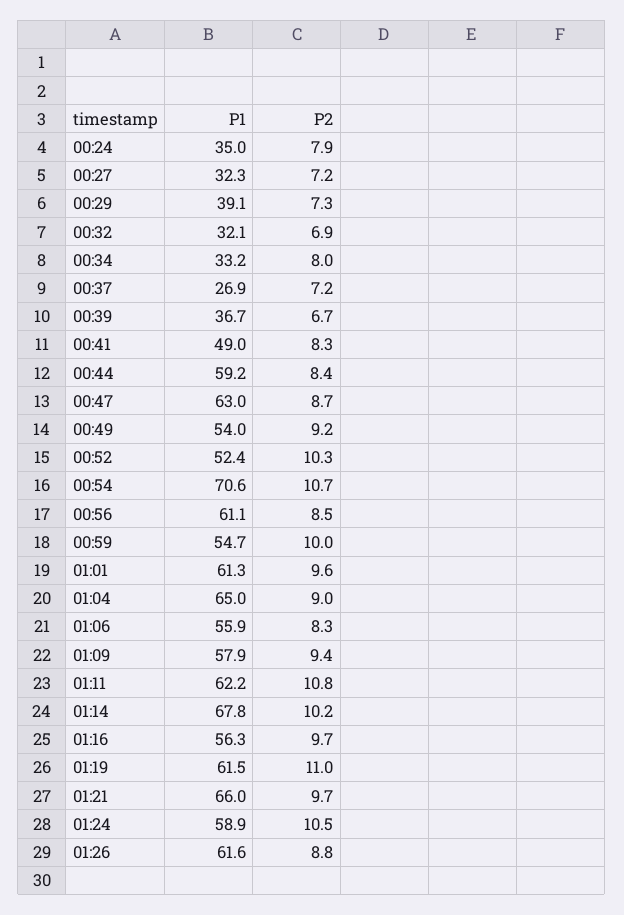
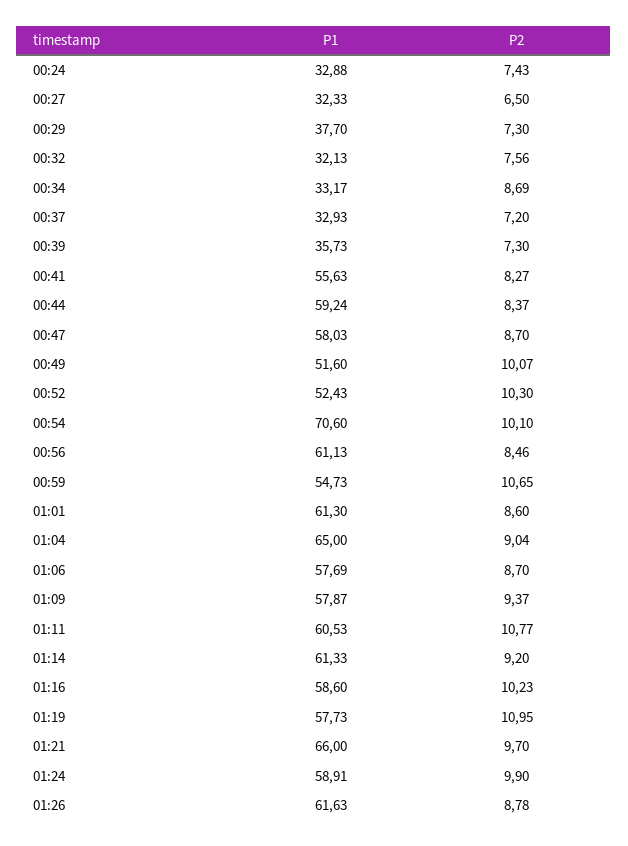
P1, 00:24: 35 -> 32.88
P2, 00:24: 7.9 -> 7.43
P2, 00:27: 7.2 -> 6.5
P1, 00:29: 39.1 -> 37.7
P2, 00:32: 6.9 -> 7.56
P2, 00:34: 8 -> 8.69
P1, 00:37: 26.9 -> 32.93
P1, 00:39: 36.7 -> 35.73
P2, 00:39: 6.7 -> 7.3
P1, 00:41: 49 -> 55.63
P1, 00:47: 63 -> 58.03
P1, 00:49: 54 -> 51.6
P2, 00:49: 9.2 -> 10.07
P2, 00:54: 10.7 -> 10.1
P2, 00:59: 10 -> 10.65
P2, 01:01: 9.6 -> 8.6
P1, 01:06: 55.9 -> 57.69
P2, 01:06: 8.3 -> 8.7
P1, 01:11: 62.2 -> 60.53
P1, 01:14: 67.8 -> 61.33
P2, 01:14: 10.2 -> 9.2
P1, 01:16: 56.3 -> 58.6
P2, 01:16: 9.7 -> 10.23
P1, 01:19: 61.5 -> 57.73
P2, 01:24: 10.5 -> 9.9

